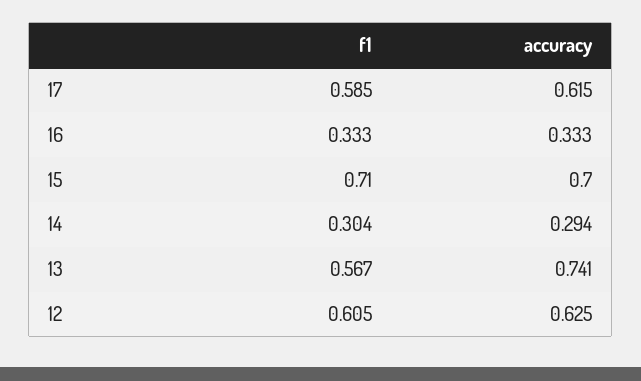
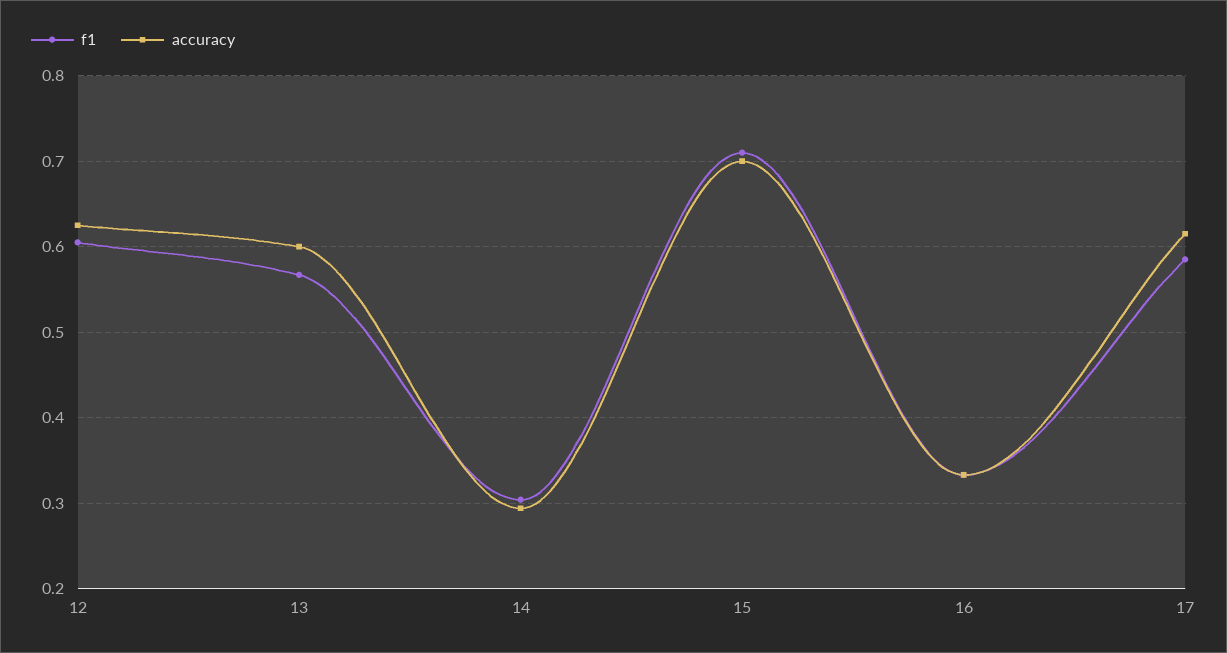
accuracy, 13: 0.741 -> 0.6

